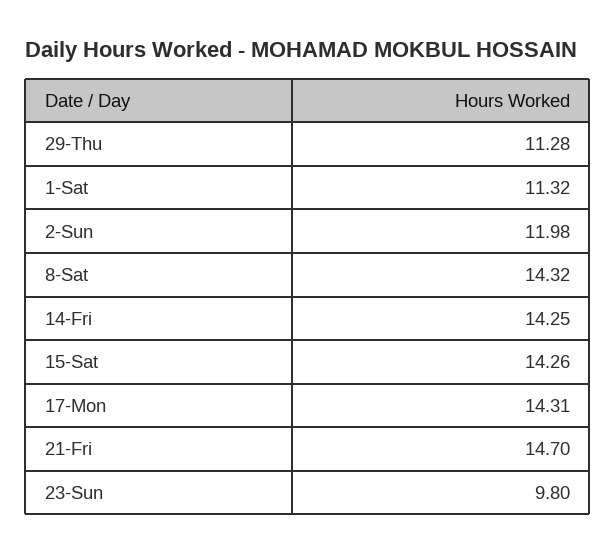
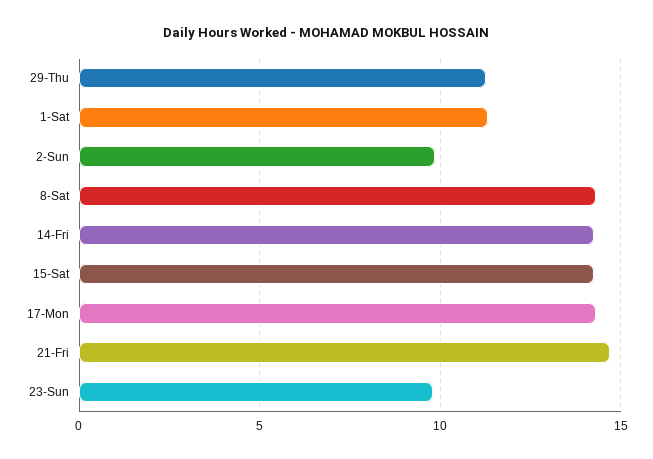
2-Sun: 11.98 -> 10

